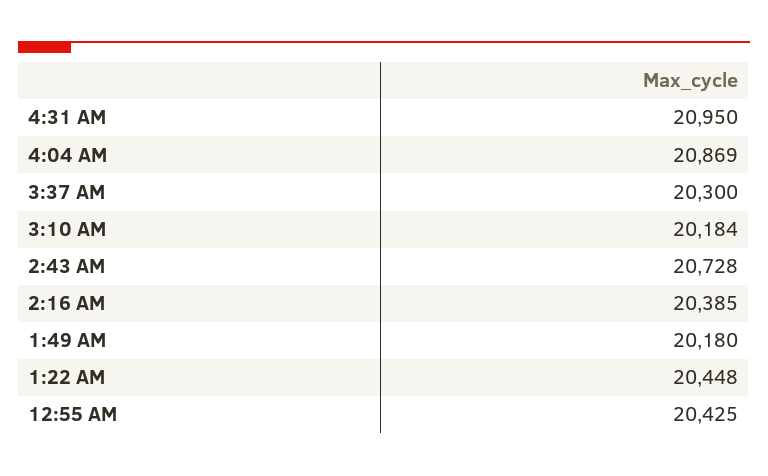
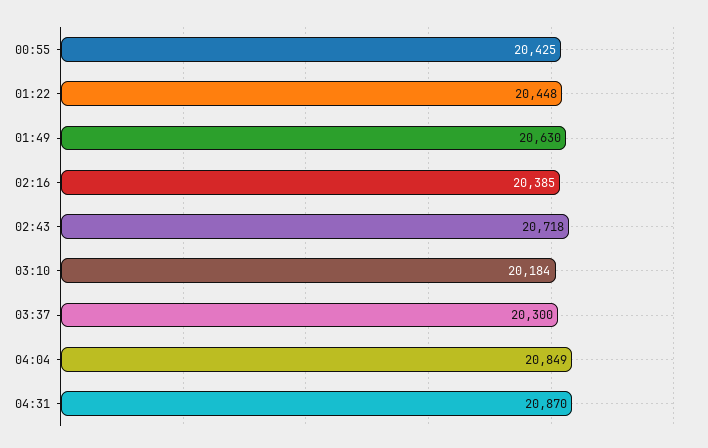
4:31 AM: 20950 -> 20870
4:04 AM: 20869 -> 20849
2:43 AM: 20728 -> 20718
1:49 AM: 20180 -> 20630

